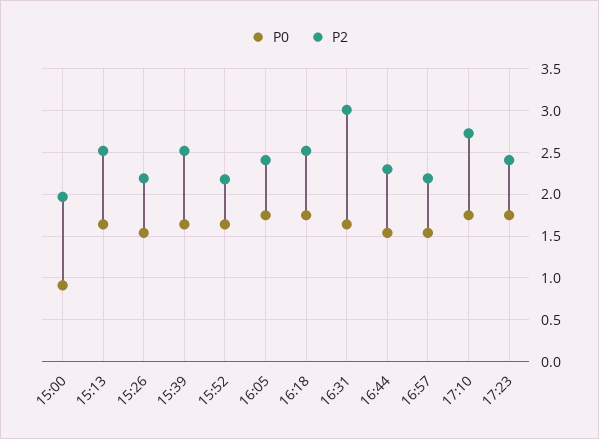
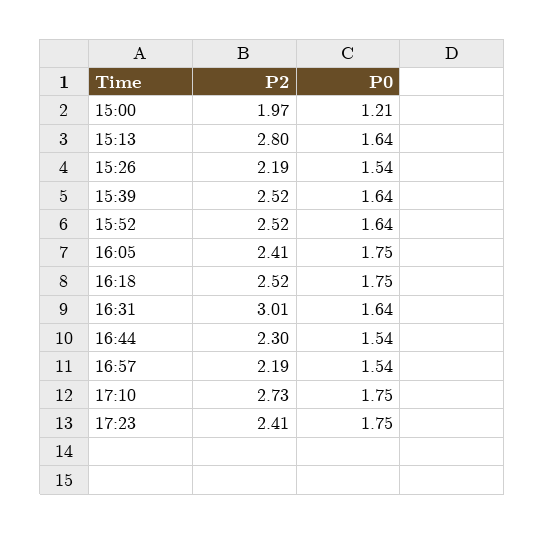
P0, 15:00: 0.9 -> 1.21
P2, 15:13: 2.5 -> 2.8
P2, 15:52: 2.2 -> 2.52

